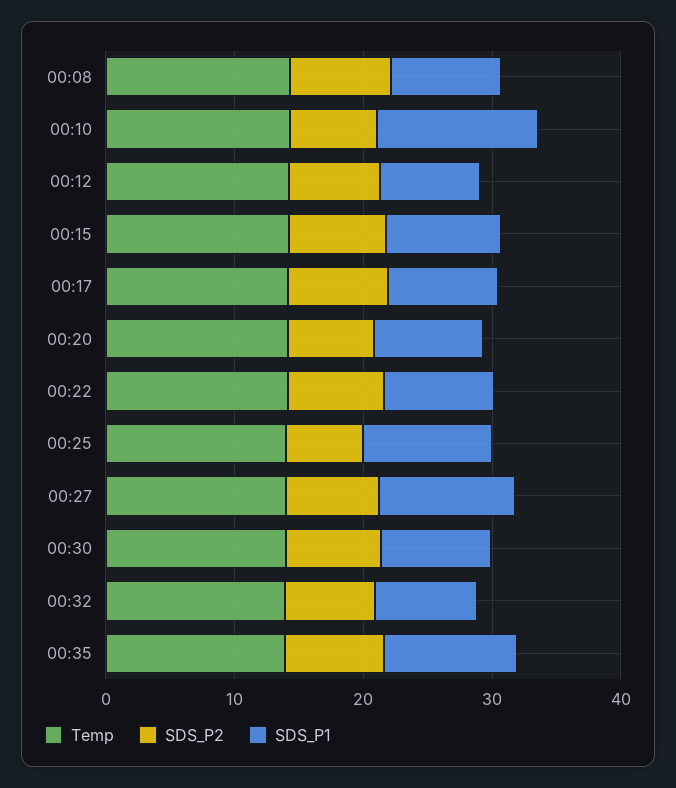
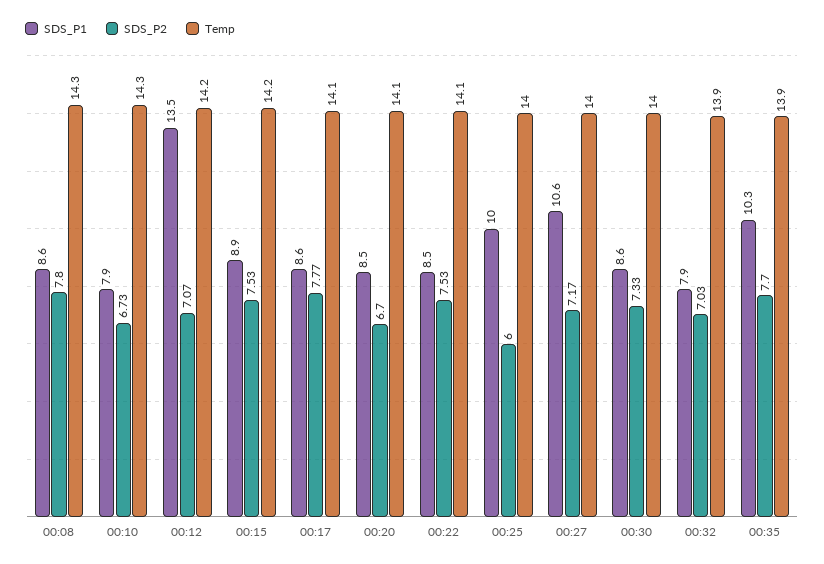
SDS_P1, 00:10: 12 -> 7.9
SDS_P1, 00:12: 8 -> 13.5

